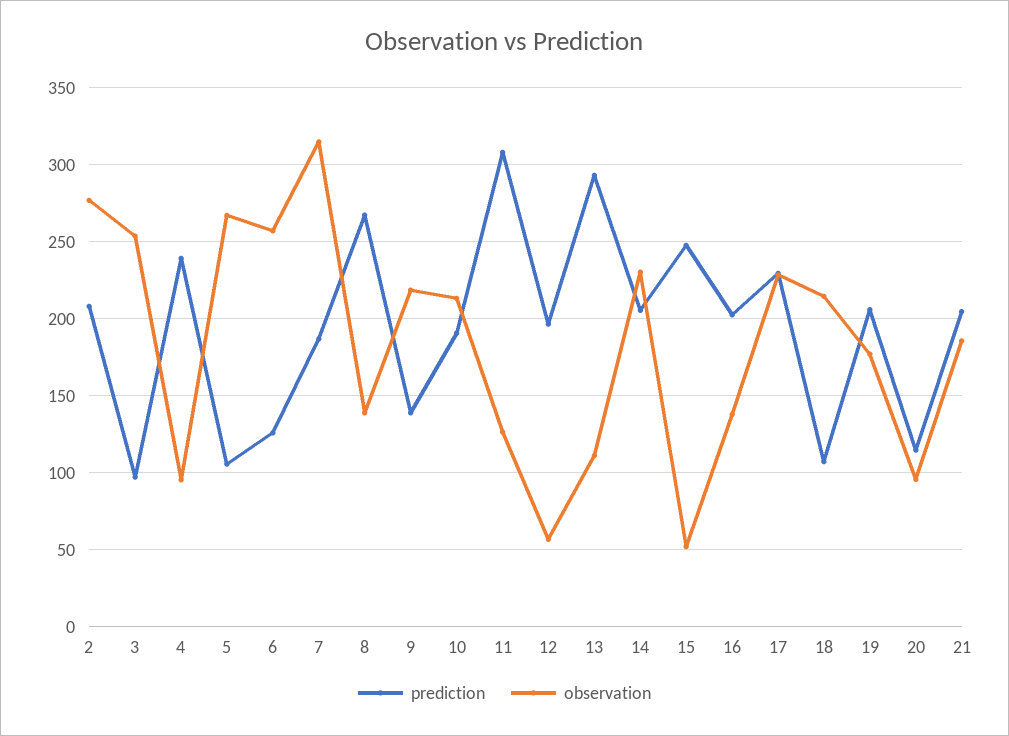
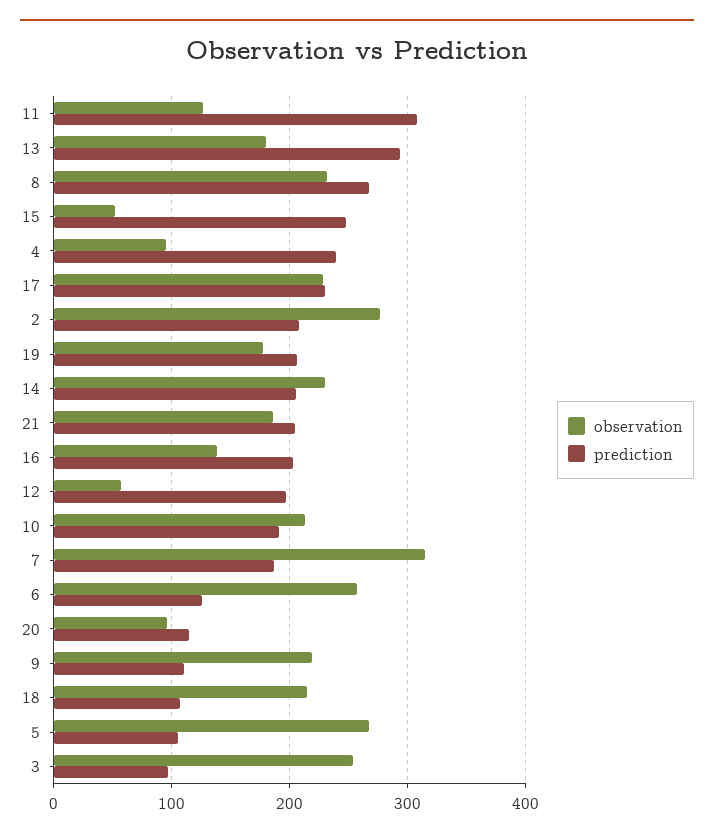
observation, 8: 140 -> 230
prediction, 9: 140 -> 110
observation, 13: 110 -> 180

